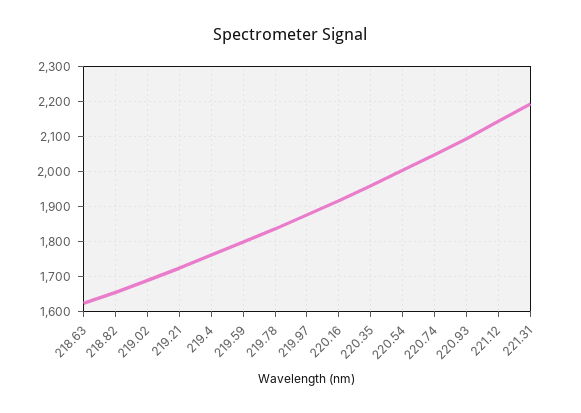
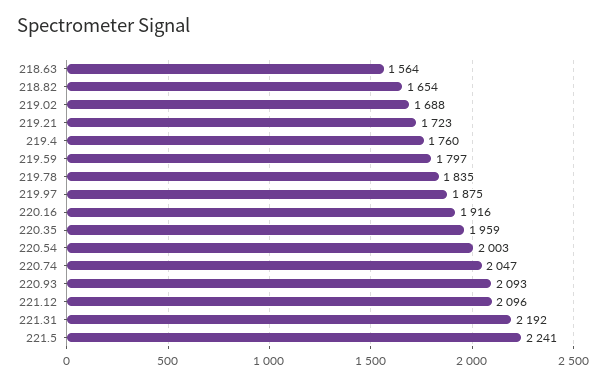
218.63: 1620 -> 1564
221.12: 2140 -> 2096
221.5: none -> 2241

